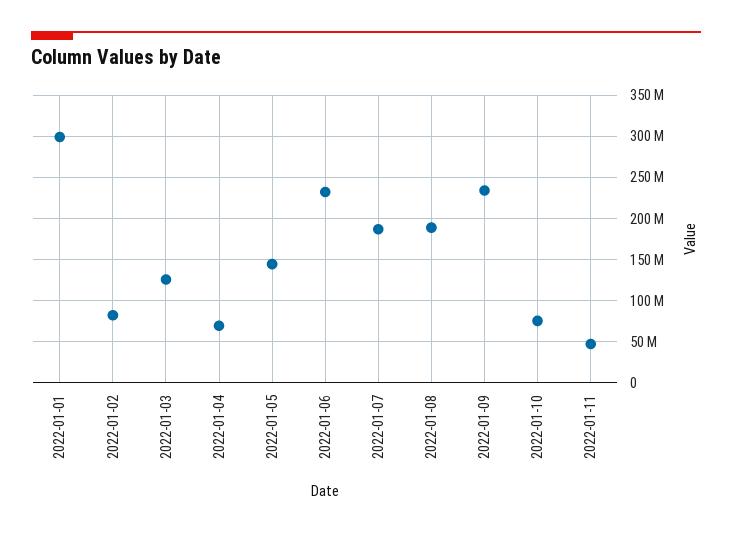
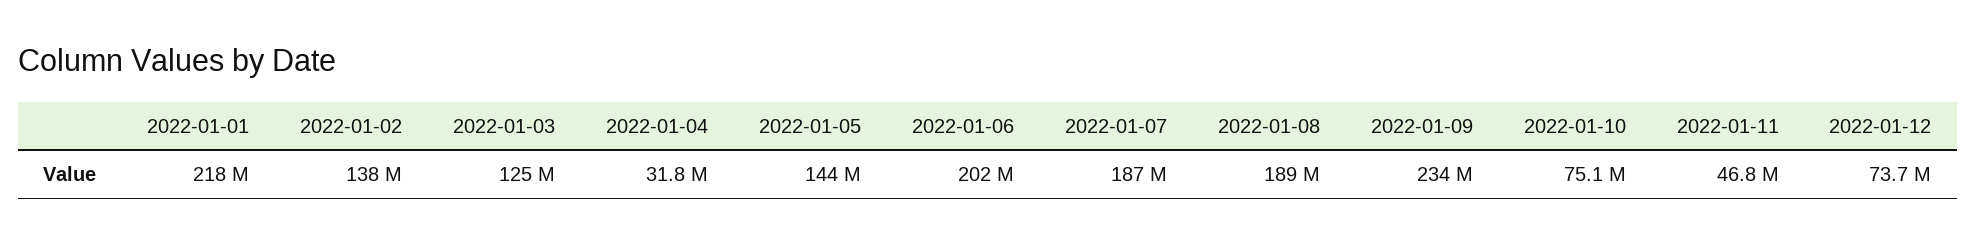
2022-01-01: 300000000 -> 218000000
2022-01-02: 80000000 -> 138000000
2022-01-04: 70000000 -> 31800000
2022-01-06: 230000000 -> 202000000
2022-01-12: none -> 73700000

